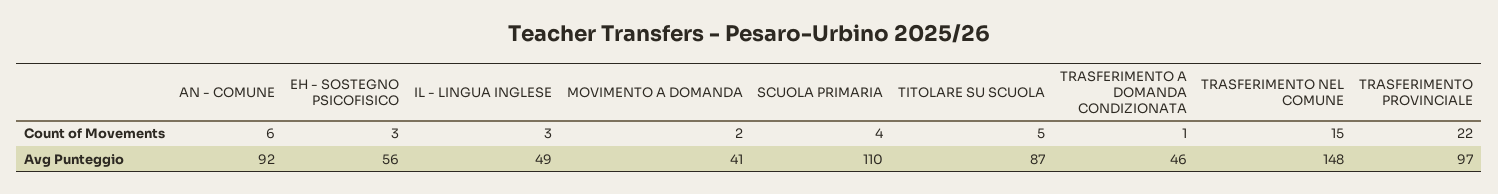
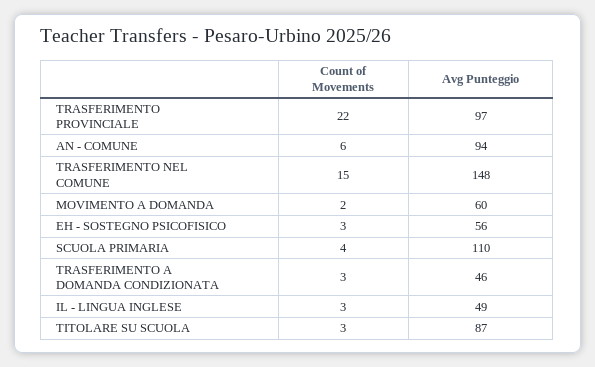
TITOLARE SU SCUOLA, Count of Movements: 5 -> 3
TRASFERIMENTO A DOMANDA CONDIZIONATA, Count of Movements: 1 -> 3
AN - COMUNE, Avg Punteggio: 92 -> 94
MOVIMENTO A DOMANDA, Avg Punteggio: 41 -> 60

